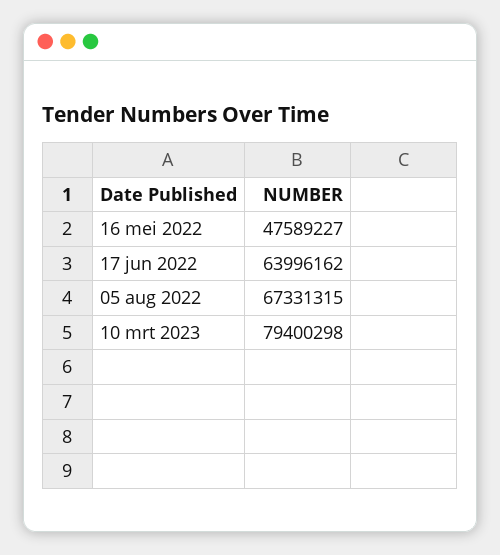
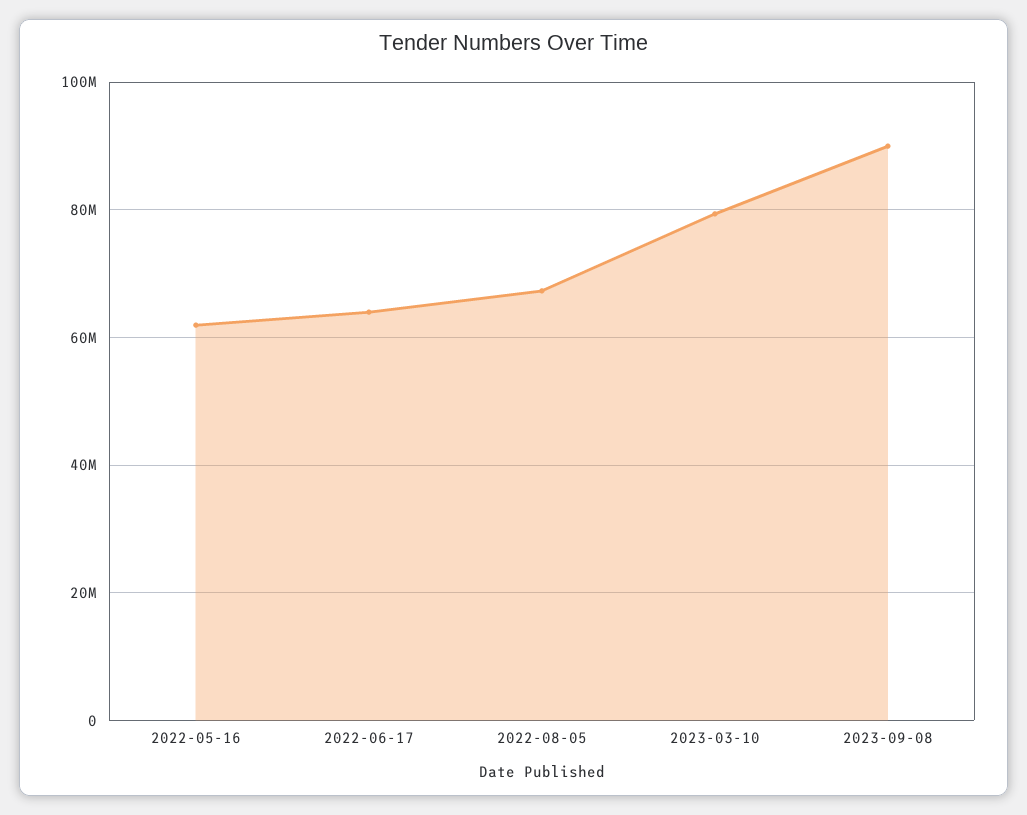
16 mei 2022: 47589227 -> 62000000
2023-09-08: none -> 90000000

